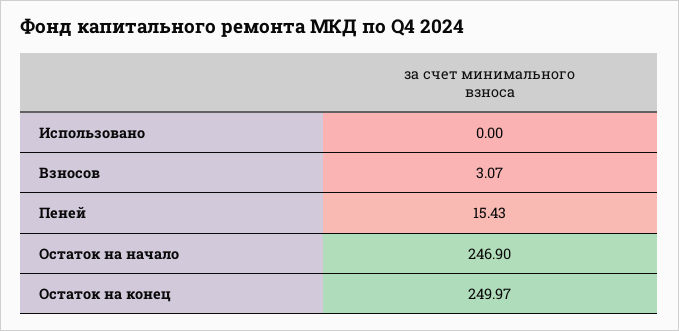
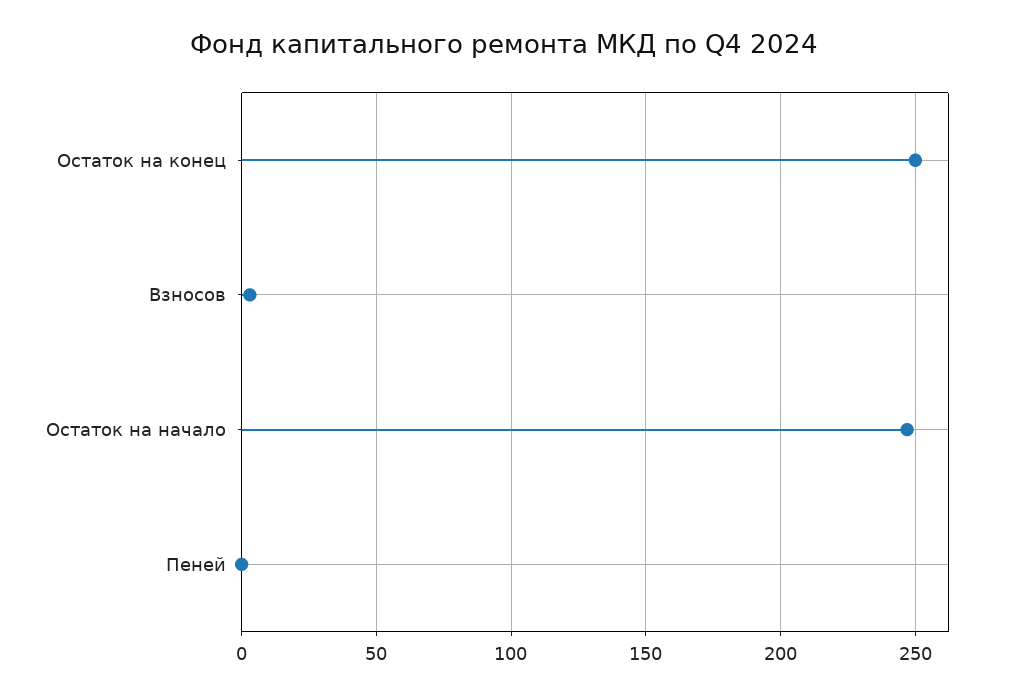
Использовано: 0 -> none
Пеней: 15.43 -> 0

